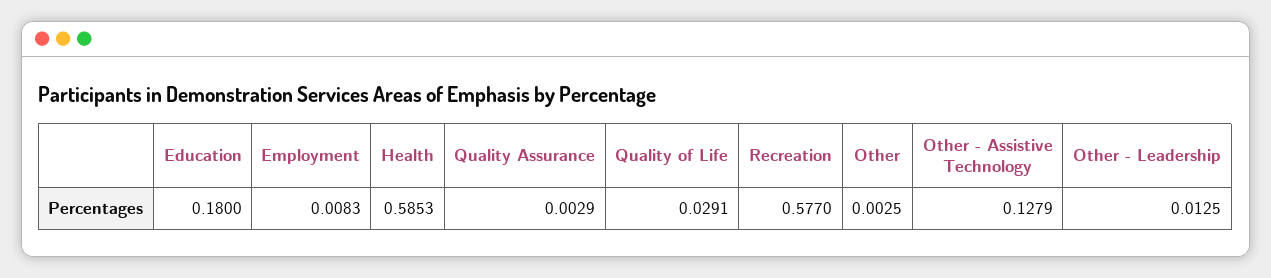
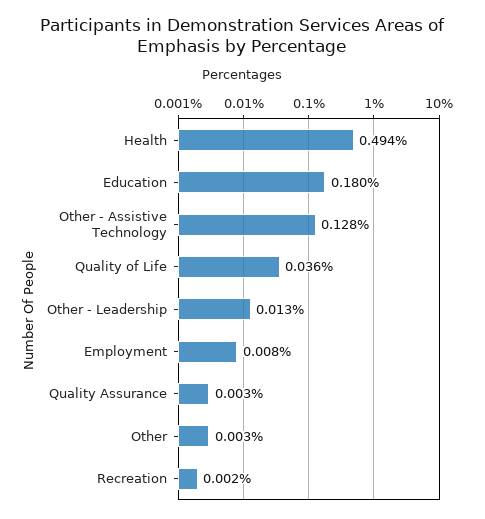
Health: 0.5853 -> 0.494
Quality of Life: 0.0291 -> 0.036
Recreation: 0.577 -> 0.002

